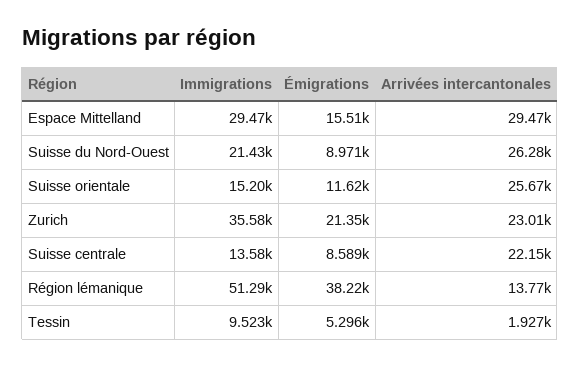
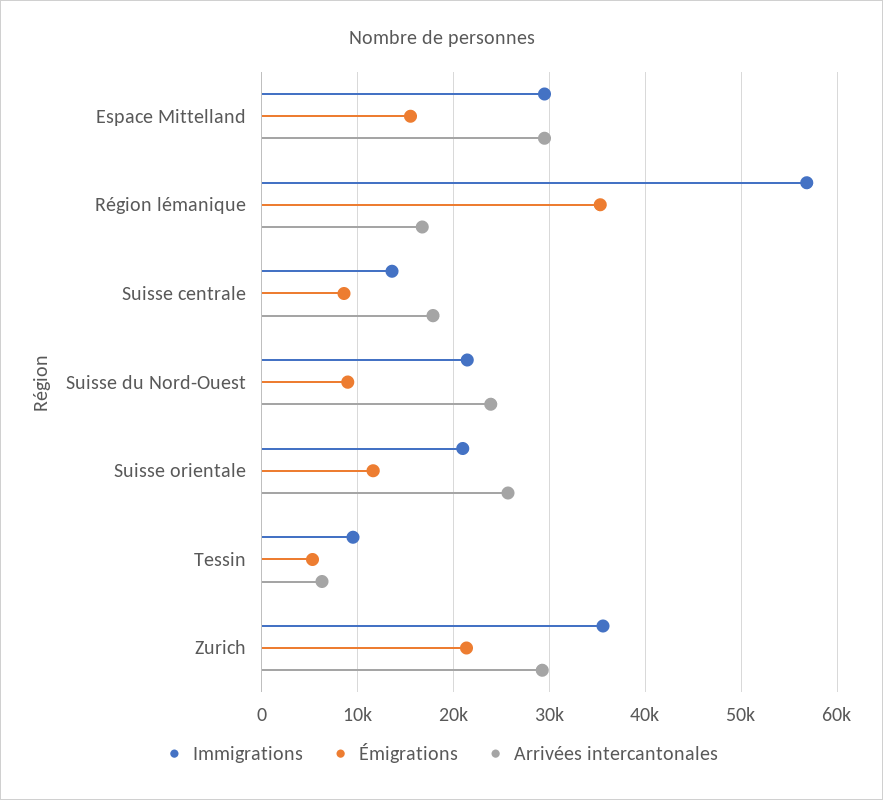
Arrivées intercantonales, Suisse du Nord-Ouest: 26280 -> 24000
Immigrations, Suisse orientale: 15200 -> 21000
Arrivées intercantonales, Zurich: 23010 -> 29000
Arrivées intercantonales, Suisse centrale: 22150 -> 18000
Immigrations, Région lémanique: 51290 -> 57000
Émigrations, Région lémanique: 38220 -> 35000
Arrivées intercantonales, Région lémanique: 13770 -> 17000
Arrivées intercantonales, Tessin: 1927 -> 6000

